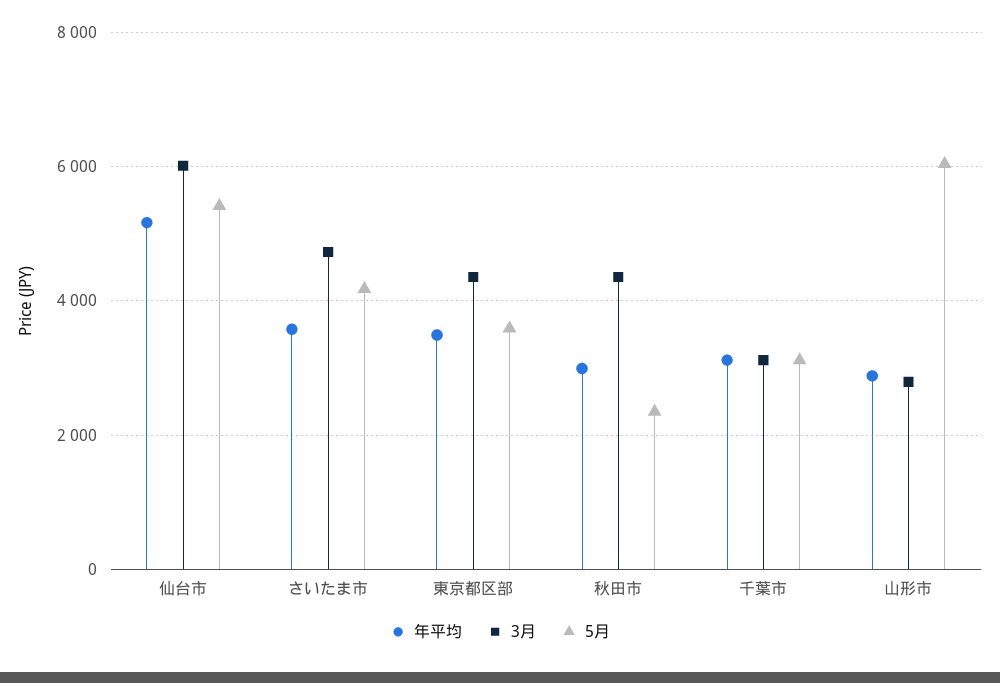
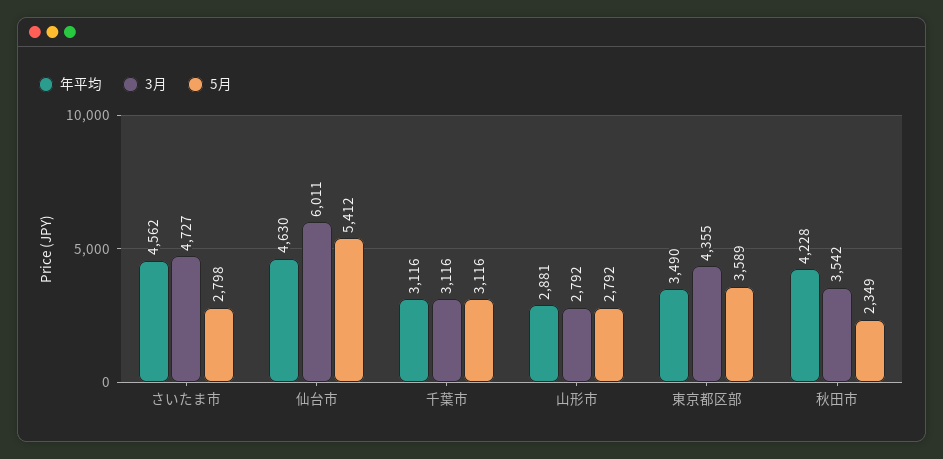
年平均, 仙台市: 5200 -> 4630
年平均, さいたま市: 3600 -> 4562
5月, さいたま市: 4200 -> 2798
年平均, 秋田市: 3000 -> 4228
3月, 秋田市: 4400 -> 3542
5月, 山形市: 6000 -> 2792

